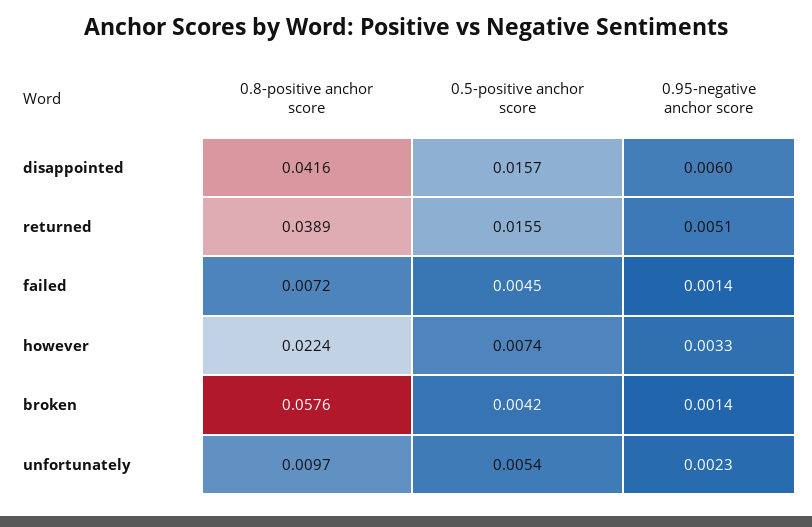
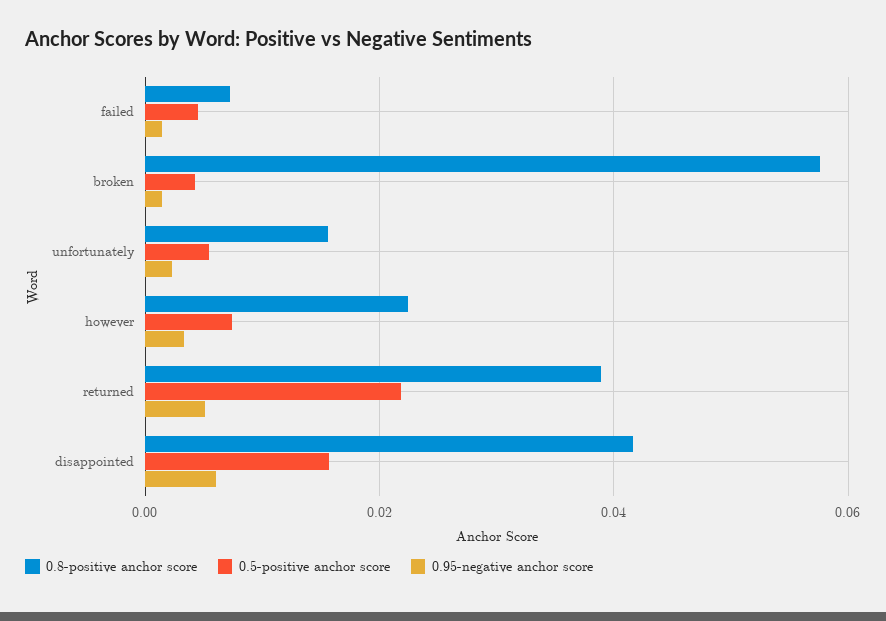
0.5-positive anchor score, returned: 0.0155 -> 0.022
0.8-positive anchor score, unfortunately: 0.0097 -> 0.016

